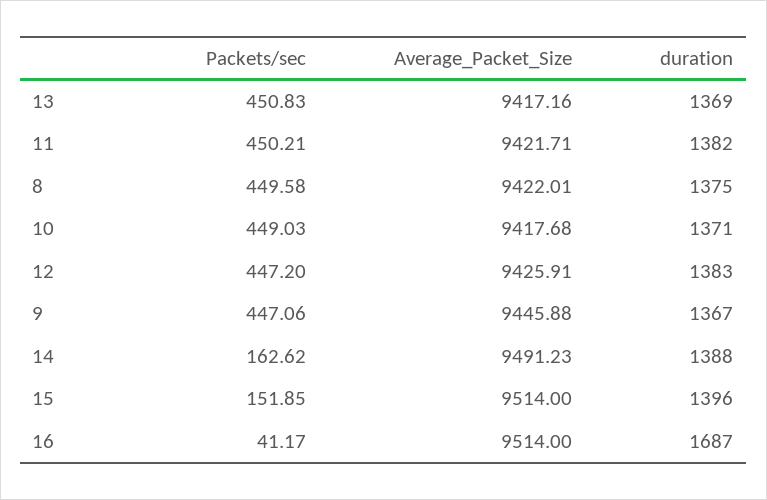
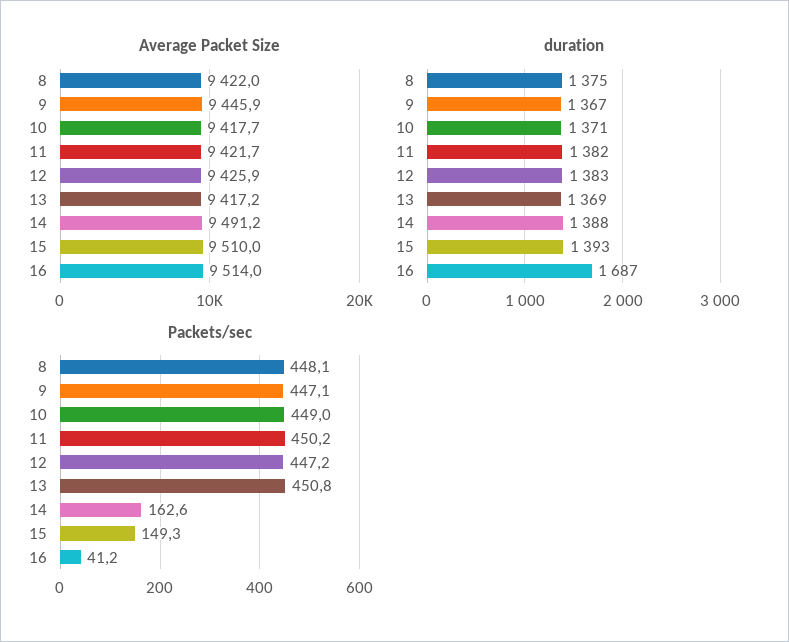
Packets/sec, 8: 449.58 -> 448.1
Packets/sec, 15: 151.85 -> 149.3
Average_Packet_Size, 15: 9514 -> 9510
duration, 15: 1396 -> 1393

